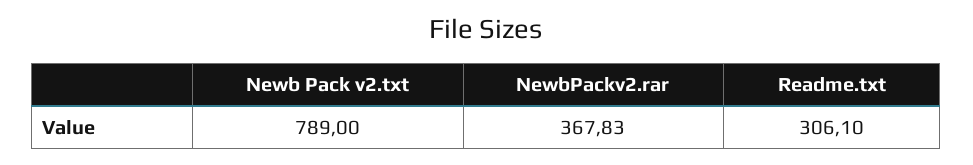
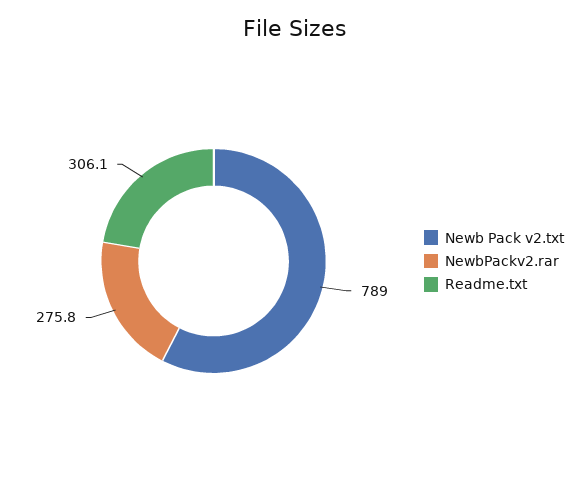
NewbPackv2.rar: 367.83 -> 275.8

